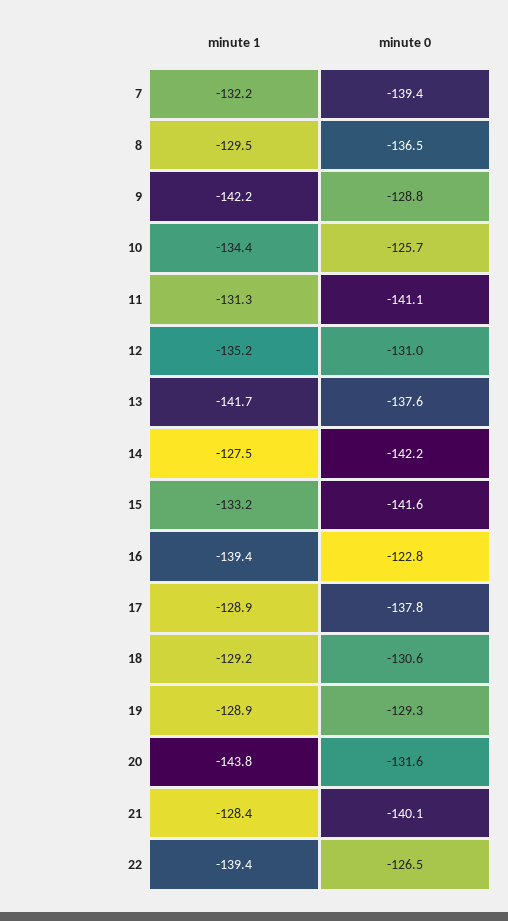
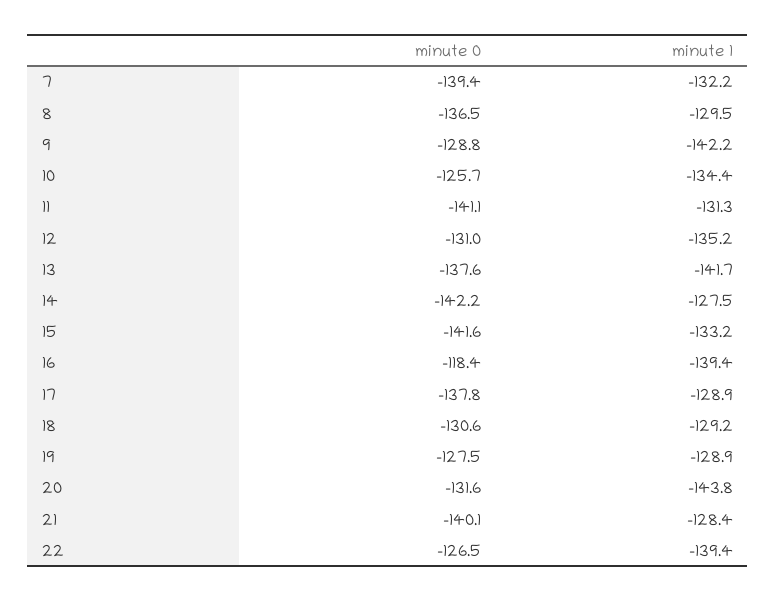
minute 0, 16: -122.8 -> -118.4
minute 0, 19: -129.3 -> -127.5

